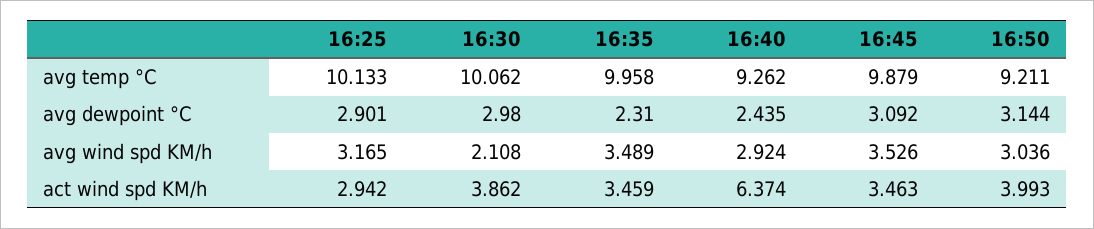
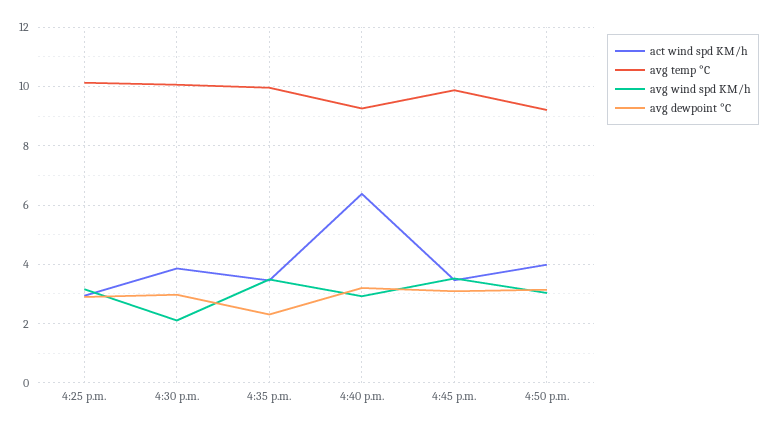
avg dewpoint °C, 16:40: 2.435 -> 3.25

